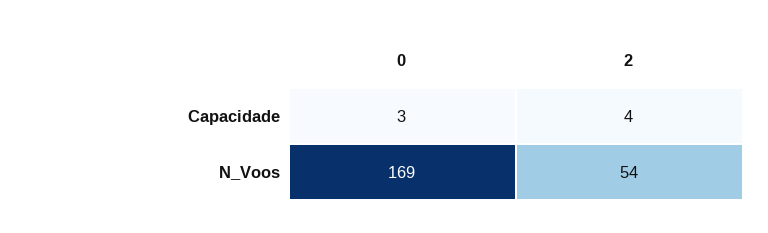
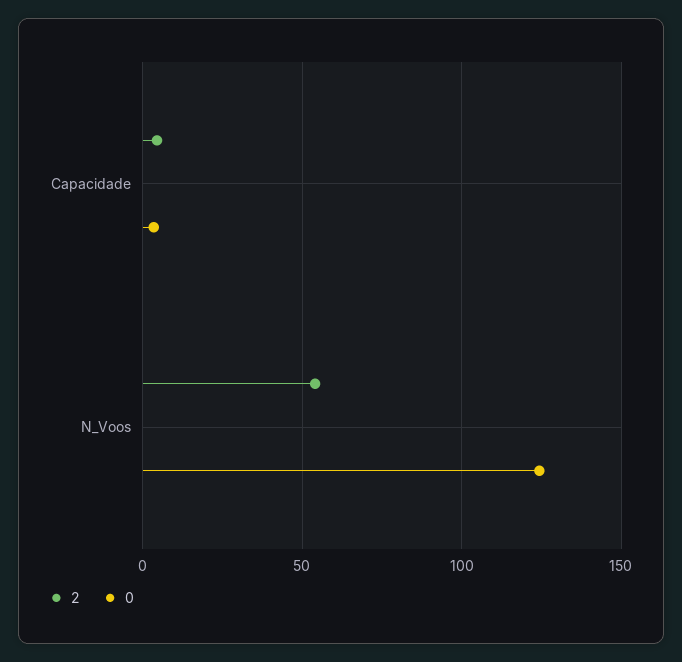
0, N_Voos: 169 -> 125

